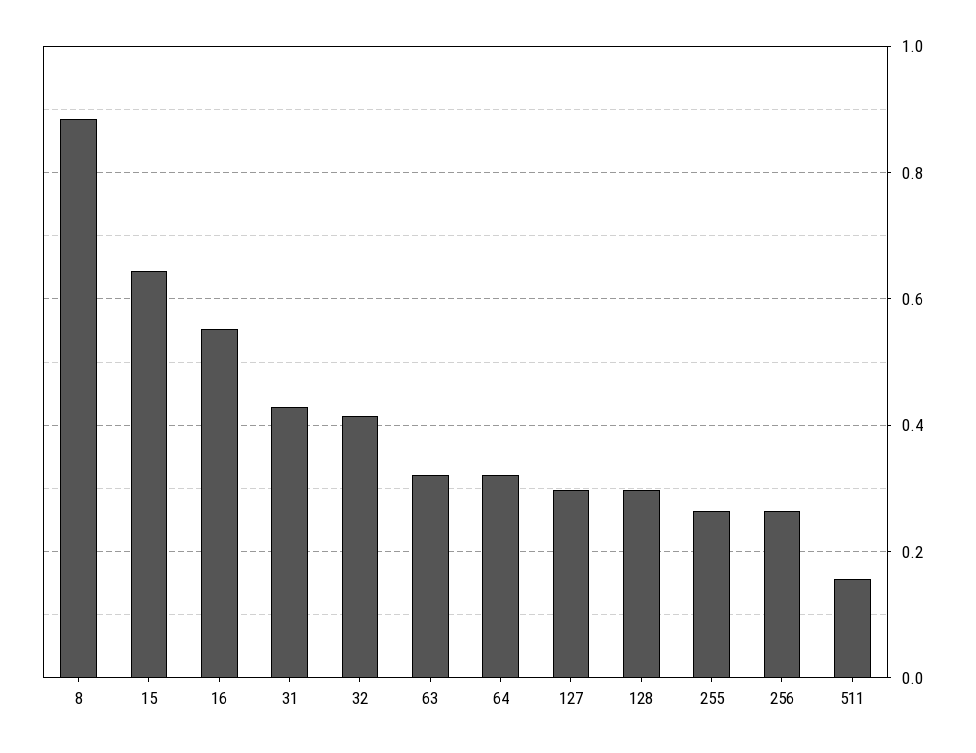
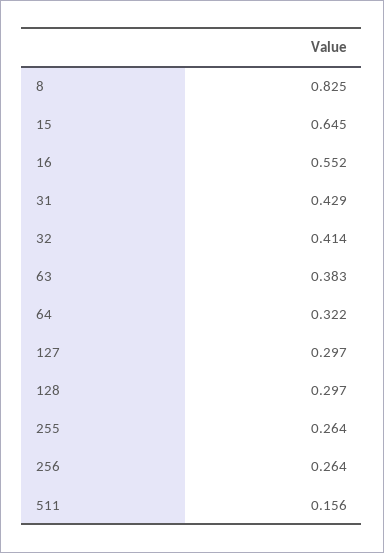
8: 0.88 -> 0.825
63: 0.32 -> 0.383

